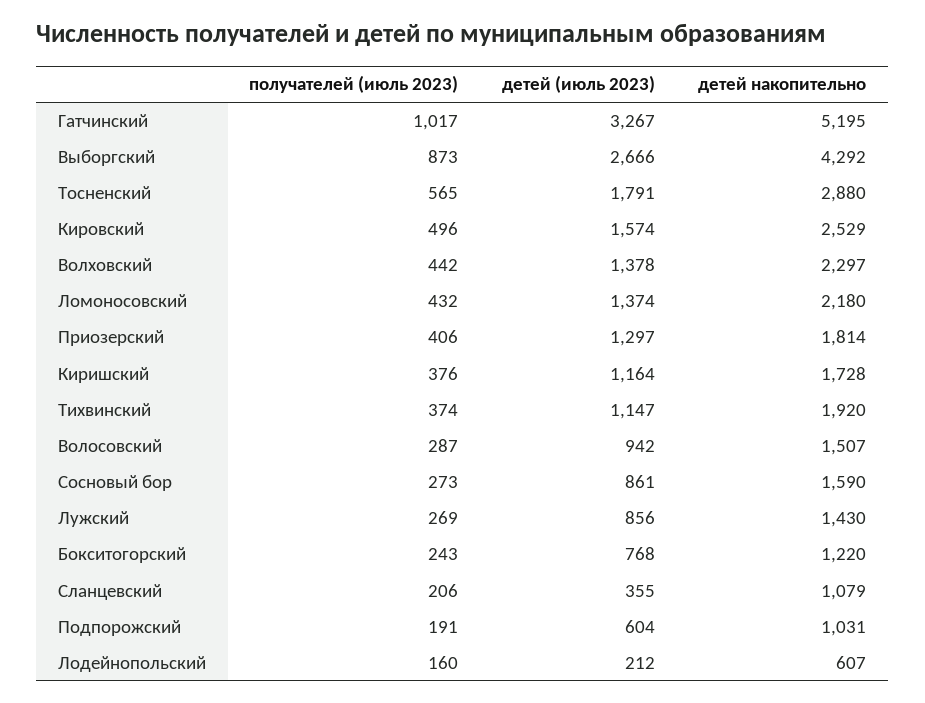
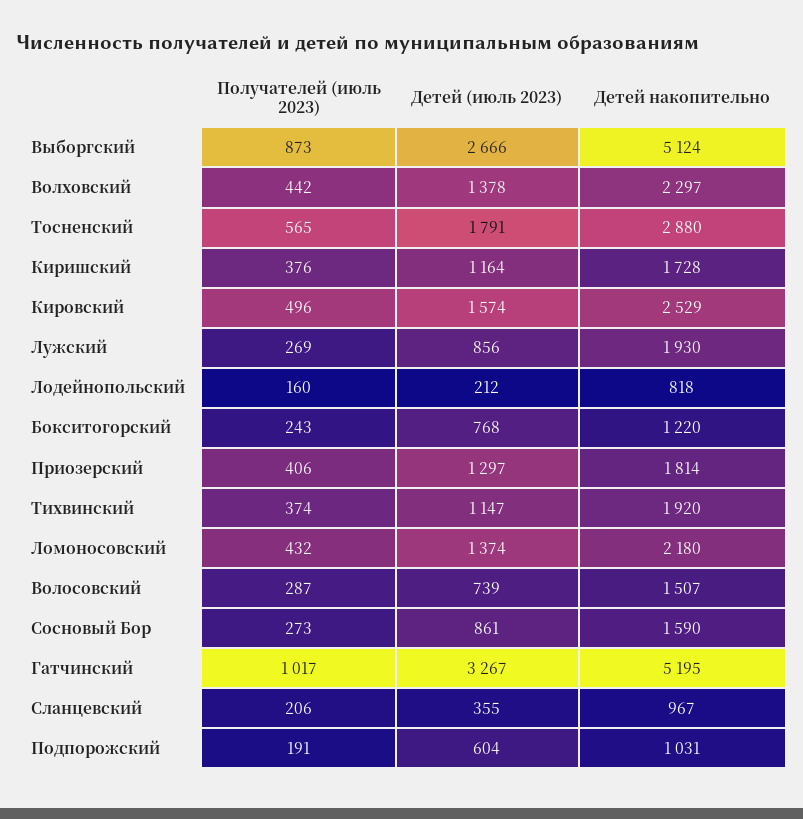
детей накопительно, Выборгский: 4292 -> 5124
детей (июль 2023), Волосовский: 942 -> 739
детей накопительно, Лужский: 1430 -> 1930
детей накопительно, Сланцевский: 1079 -> 967
детей накопительно, Лодейнопольский: 607 -> 818

